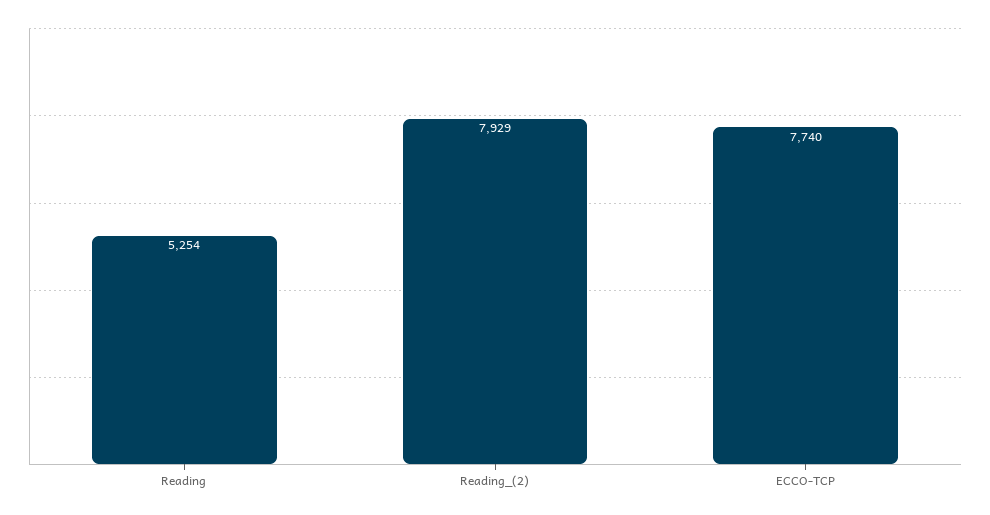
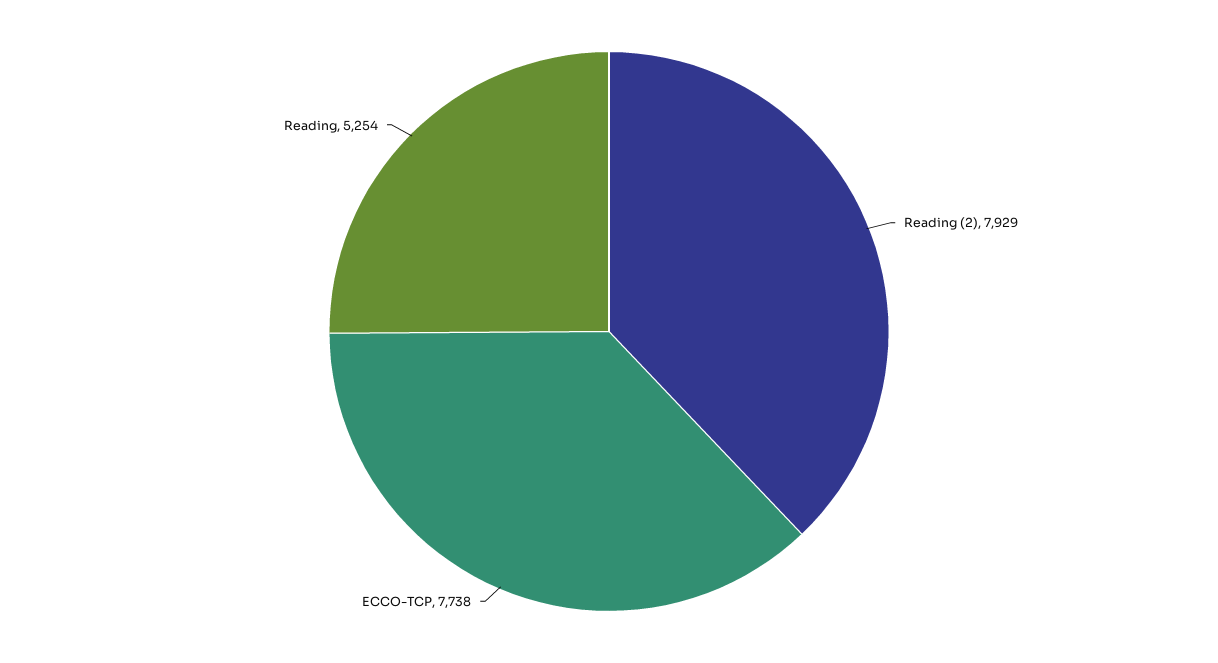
ECCO-TCP: 7740 -> 7738

